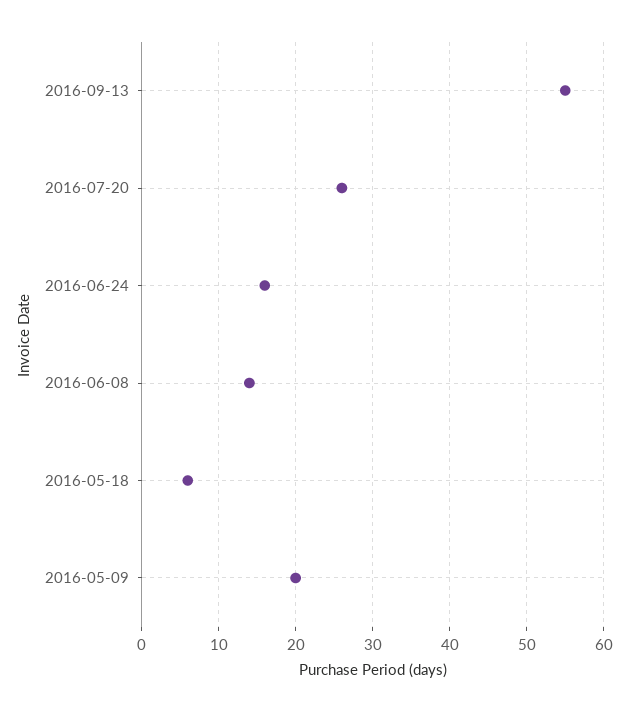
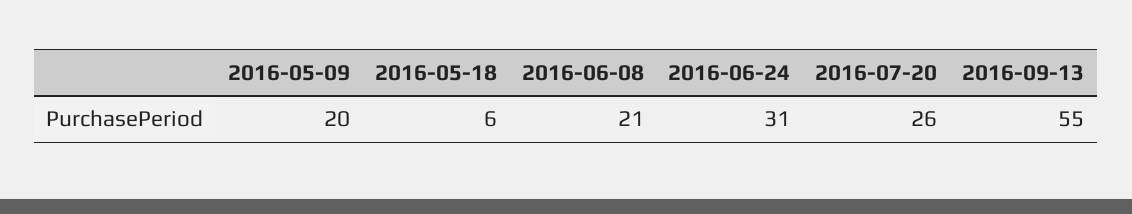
2016-06-24: 16 -> 31
2016-06-08: 14 -> 21

